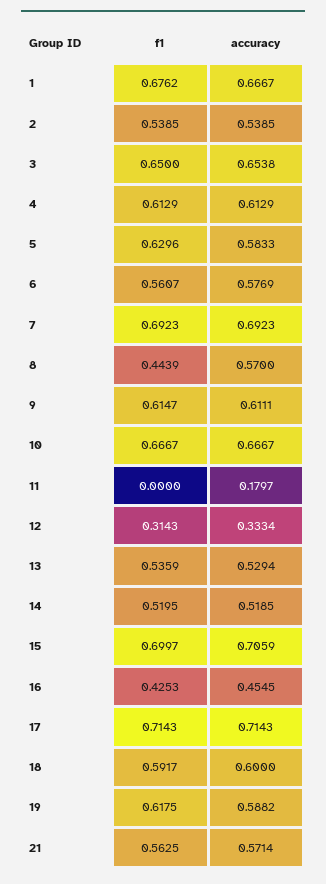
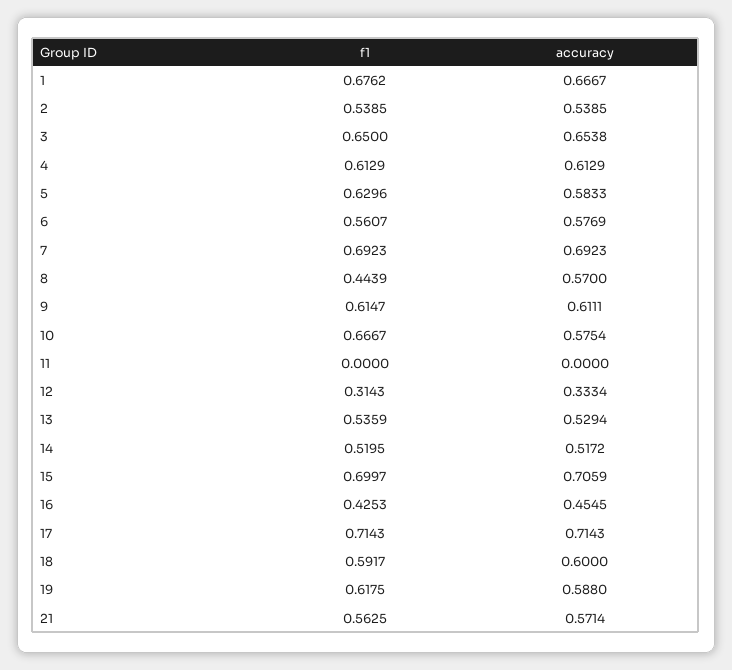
accuracy, 10: 0.6667 -> 0.5754
accuracy, 11: 0.1797 -> 0
accuracy, 14: 0.5185 -> 0.5172
accuracy, 19: 0.5882 -> 0.588

